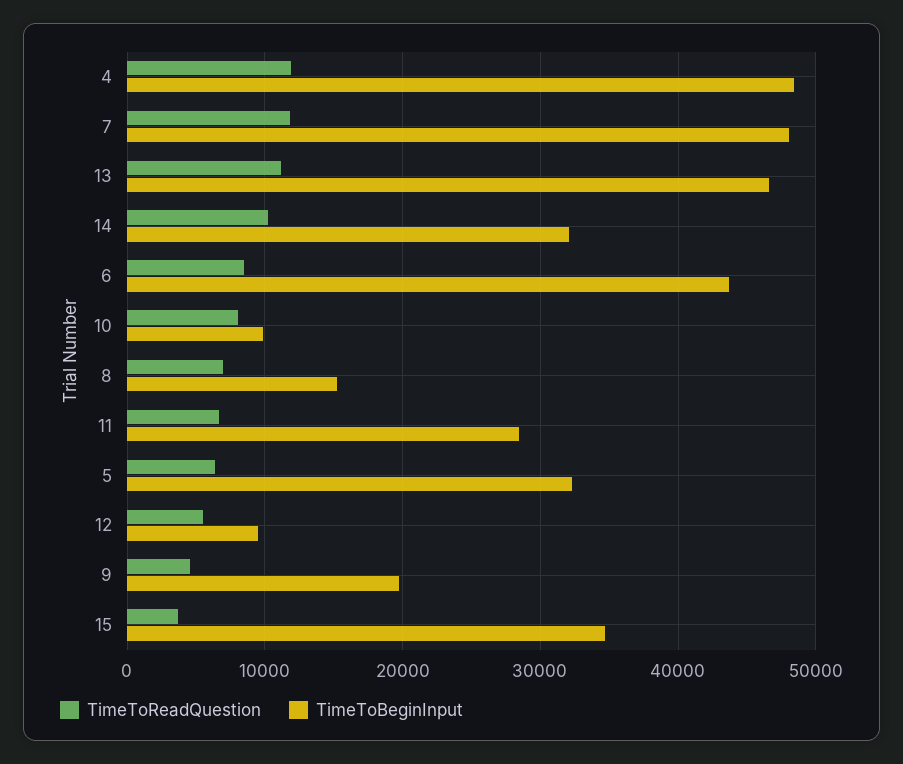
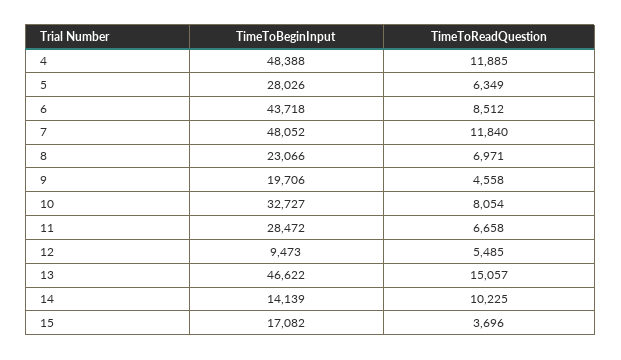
TimeToReadQuestion, 13: 11000 -> 15057
TimeToBeginInput, 14: 32000 -> 14139
TimeToBeginInput, 10: 10000 -> 32727
TimeToBeginInput, 8: 15000 -> 23066
TimeToBeginInput, 5: 32000 -> 28026
TimeToBeginInput, 15: 35000 -> 17082

